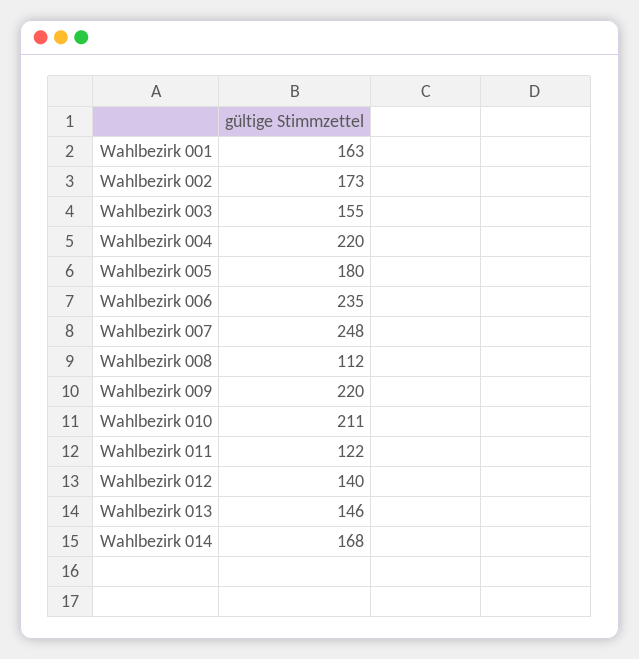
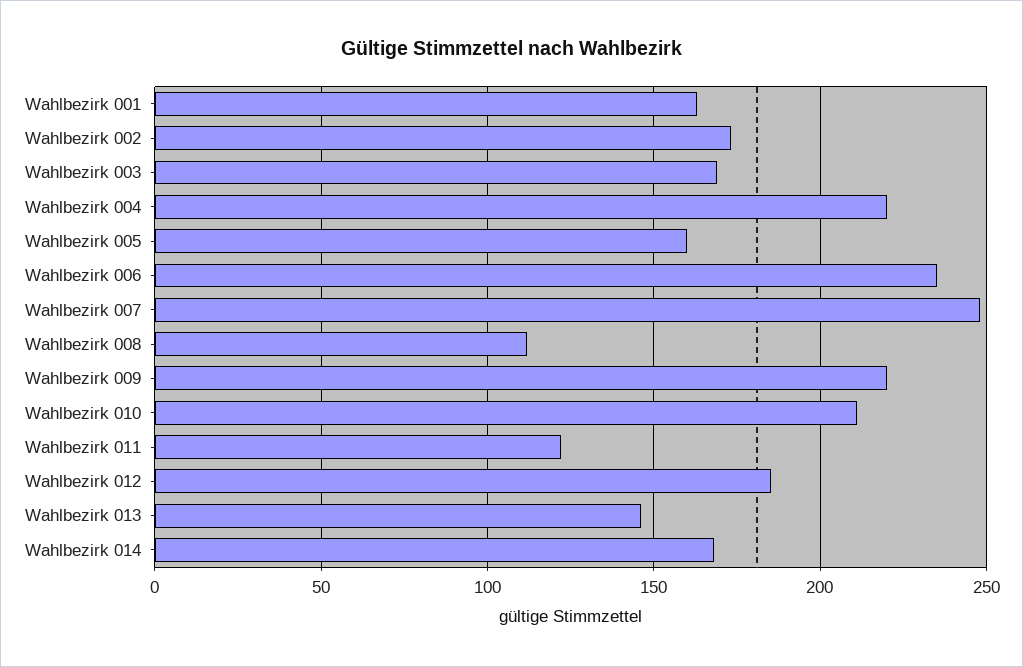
Wahlbezirk 003: 155 -> 170
Wahlbezirk 005: 180 -> 160
Wahlbezirk 012: 140 -> 185

